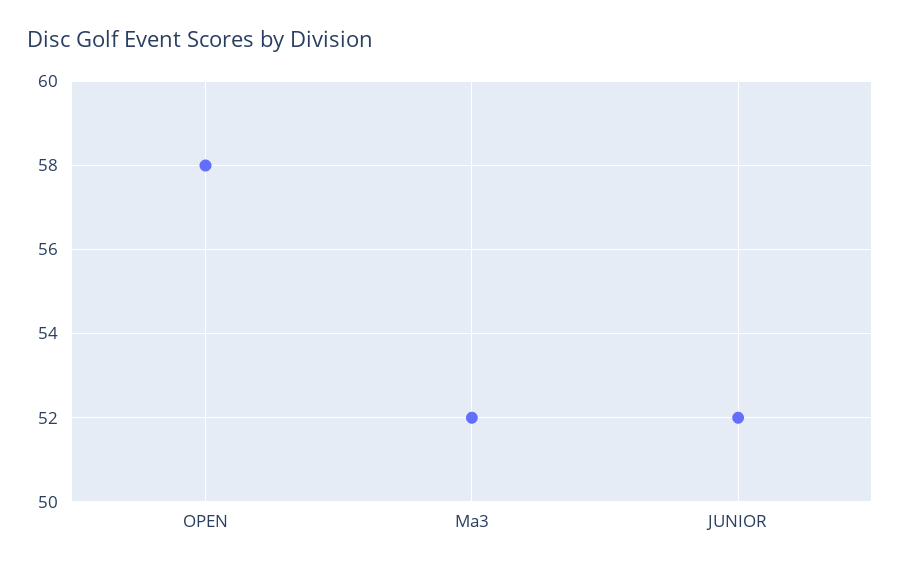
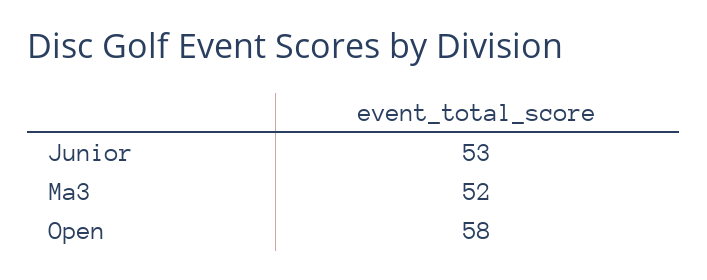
JUNIOR: 52 -> 53

